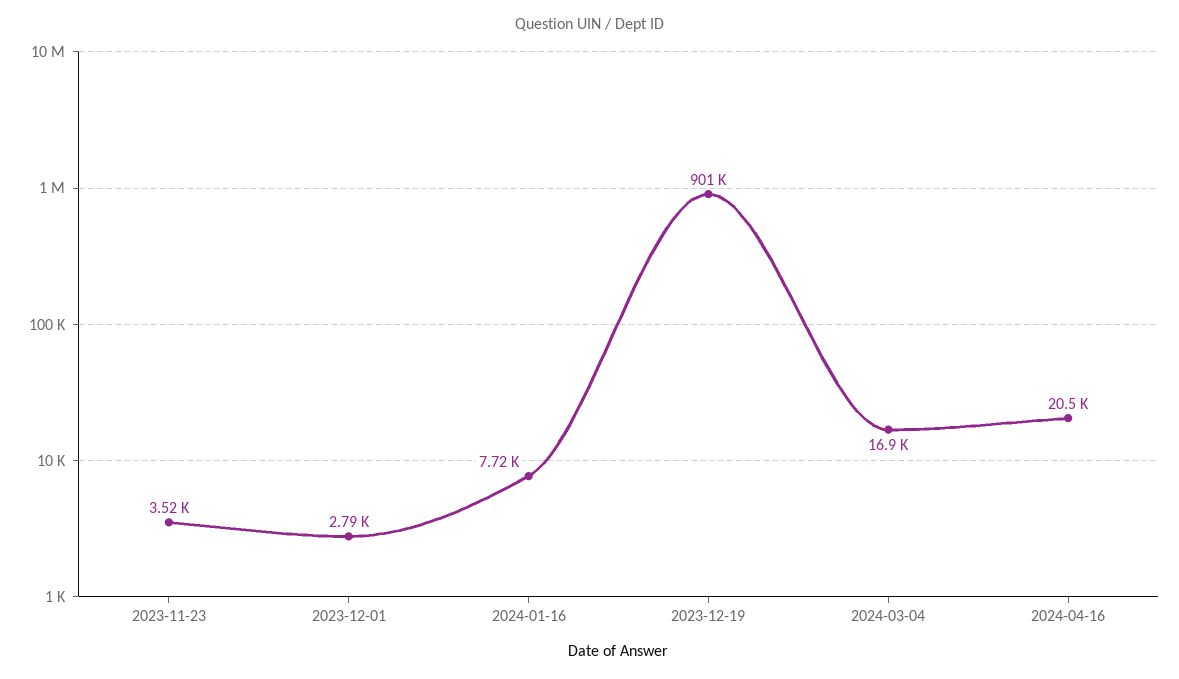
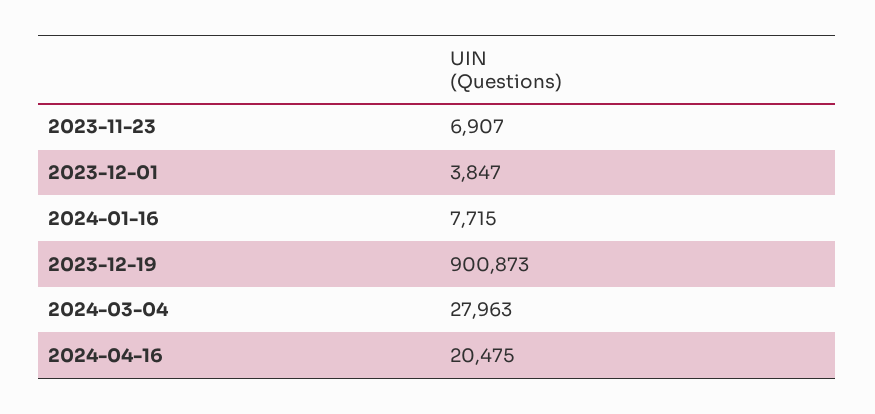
2023-11-23: 3520 -> 6907
2023-12-01: 2790 -> 3847
2024-03-04: 16900 -> 27963

